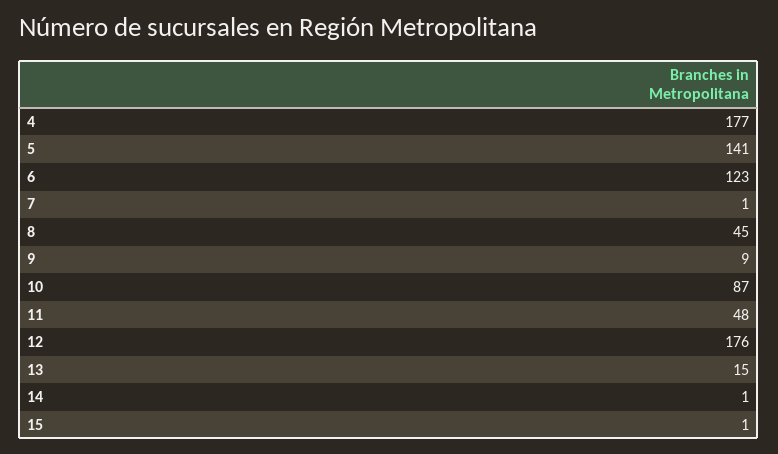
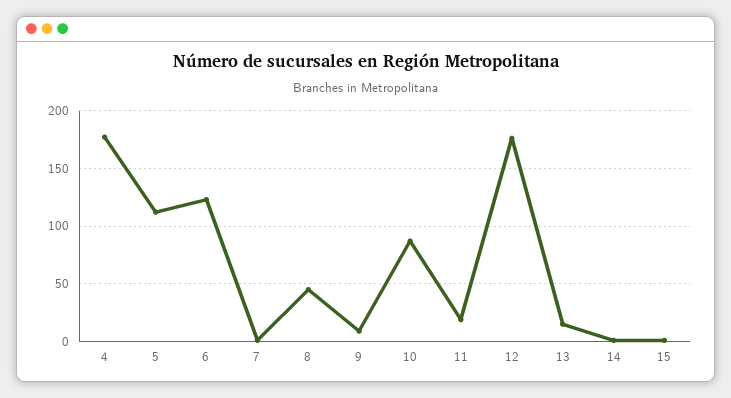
5: 141 -> 110
11: 48 -> 20

